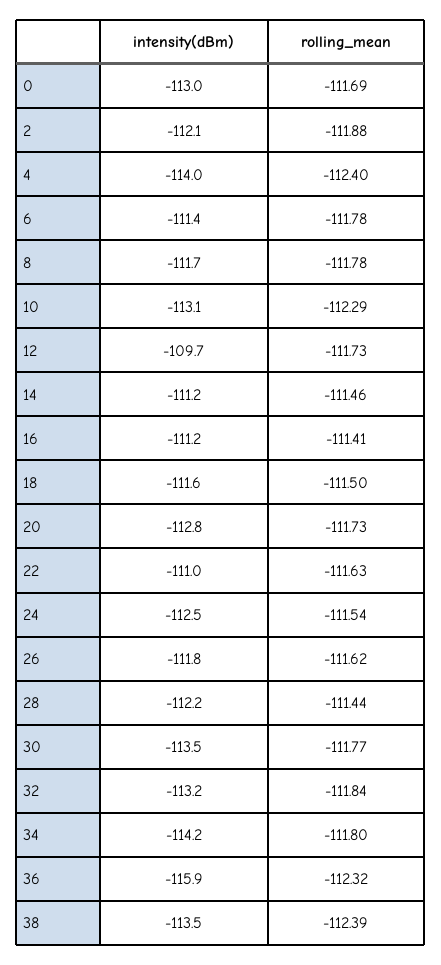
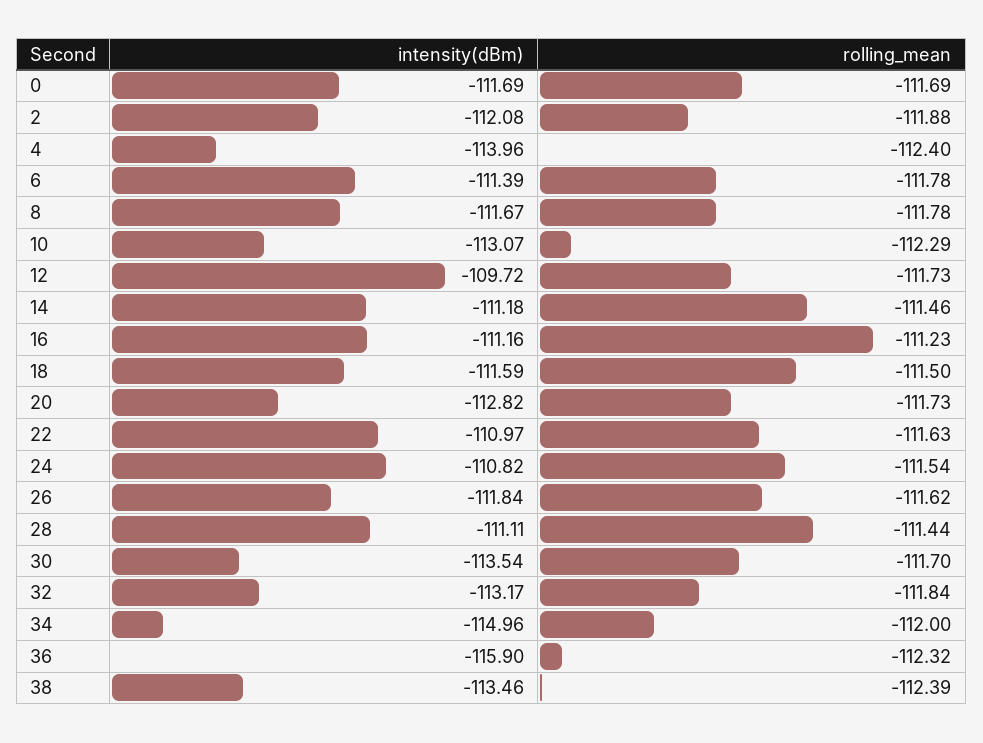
intensity(dBm), 0: -113 -> -111.69
rolling_mean, 16: -111.41 -> -111.23
intensity(dBm), 24: -112.5 -> -110.82
intensity(dBm), 28: -112.2 -> -111.11
rolling_mean, 30: -111.77 -> -111.7
intensity(dBm), 34: -114.2 -> -114.96
rolling_mean, 34: -111.8 -> -112

